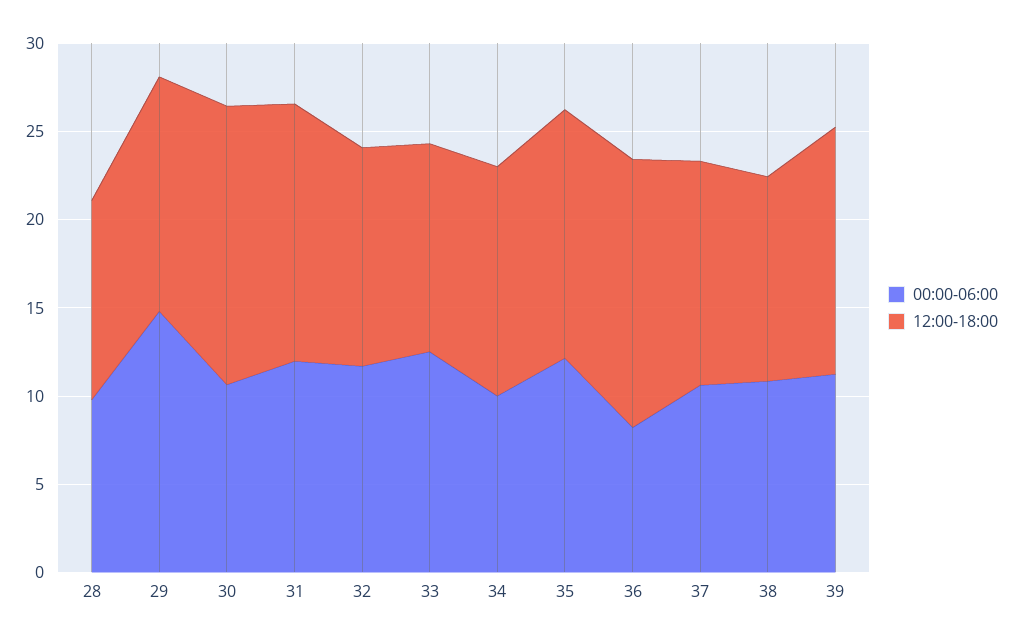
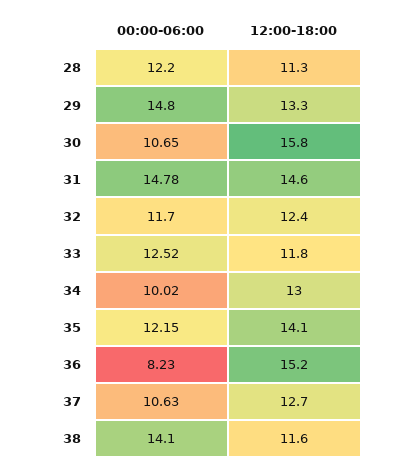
00:00-06:00, 28: 10 -> 12.2
00:00-06:00, 31: 12 -> 14.78
00:00-06:00, 38: 11 -> 14.1
00:00-06:00, 39: 11 -> none
12:00-18:00, 39: 14 -> none

